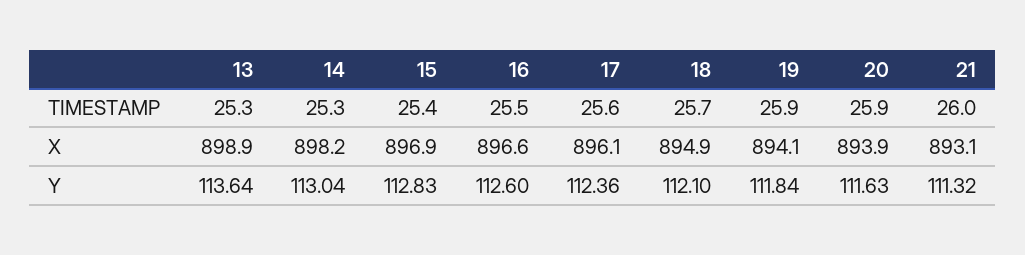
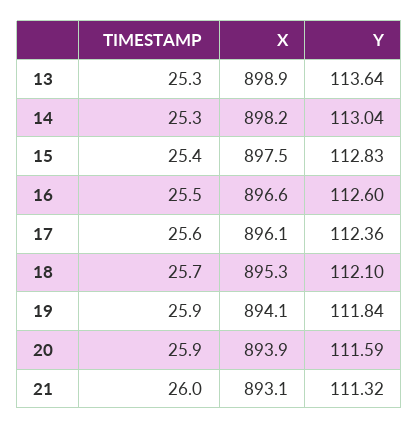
15, X: 896.9 -> 897.5
18, X: 894.9 -> 895.3
20, Y: 111.63 -> 111.59

